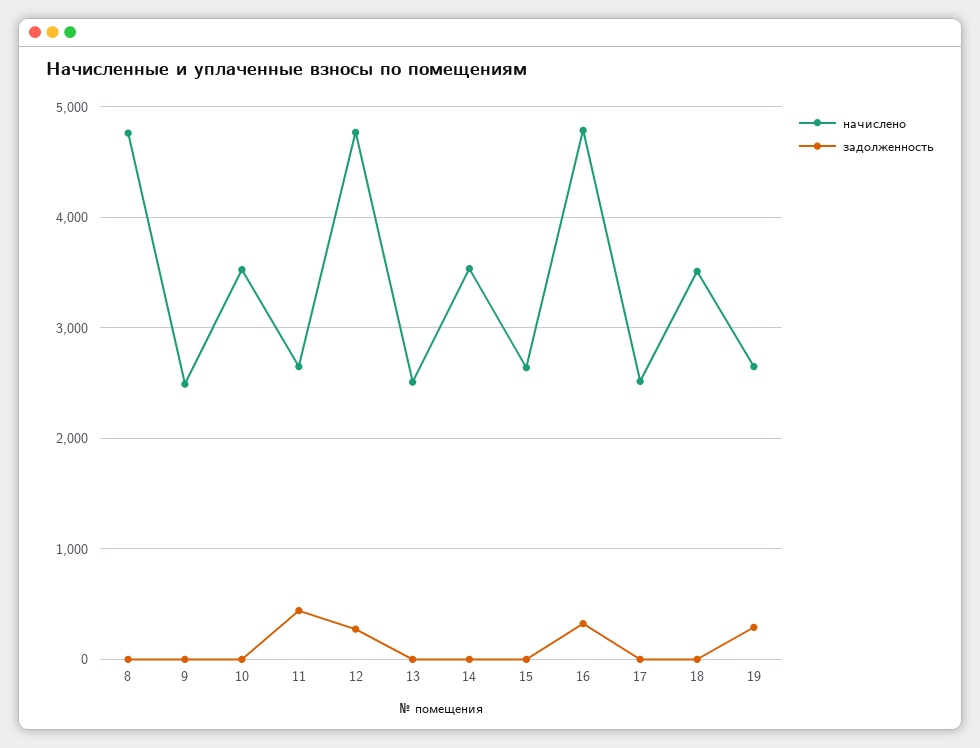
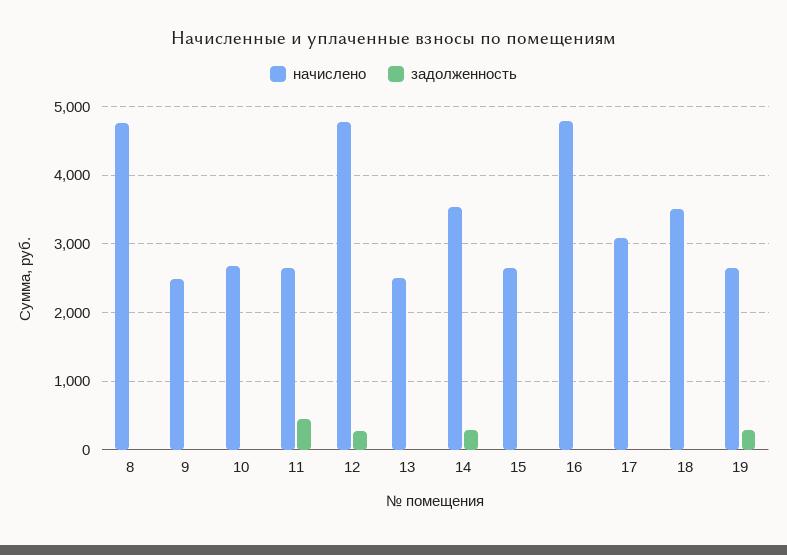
начислено, 10: 3500 -> 2700
задолженность, 14: 0 -> 300
задолженность, 16: 300 -> 0
начислено, 17: 2500 -> 3100

